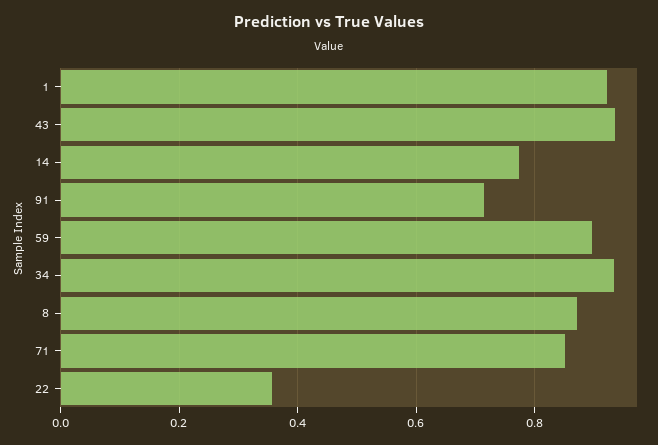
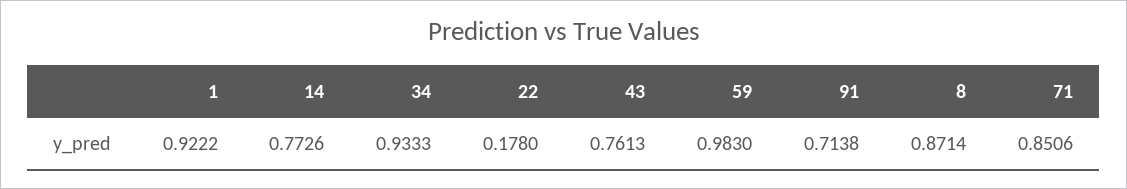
43: 0.94 -> 0.7613
59: 0.9 -> 0.983
22: 0.36 -> 0.178

